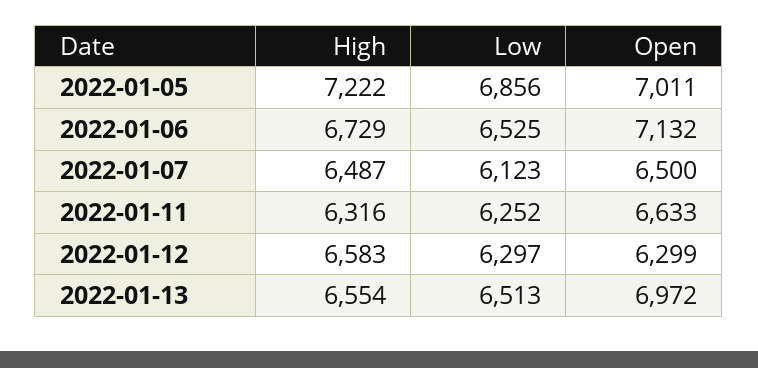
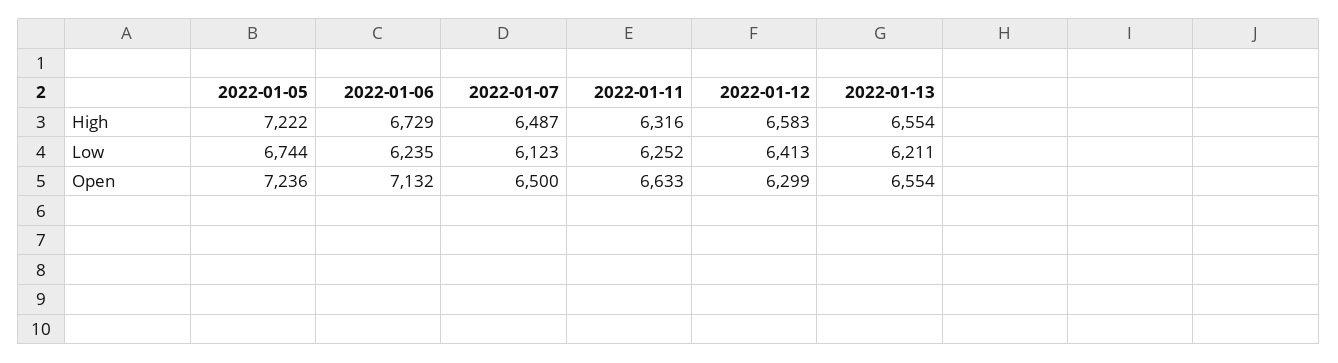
Low, 2022-01-05: 6856 -> 6744
Open, 2022-01-05: 7011 -> 7236
Low, 2022-01-06: 6525 -> 6235
Low, 2022-01-12: 6297 -> 6413
Low, 2022-01-13: 6513 -> 6211
Open, 2022-01-13: 6972 -> 6554

